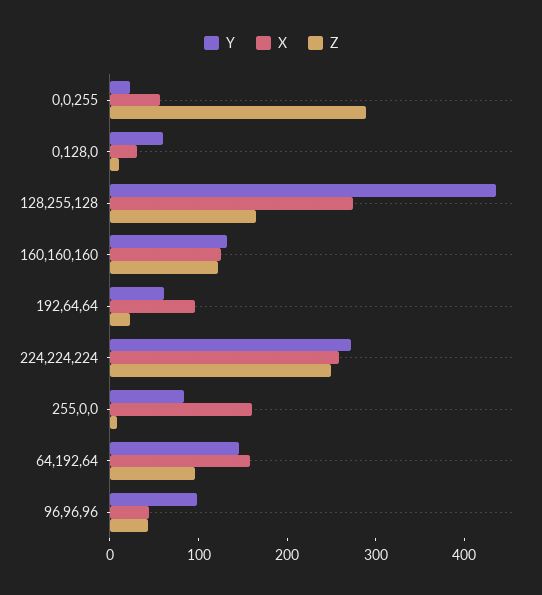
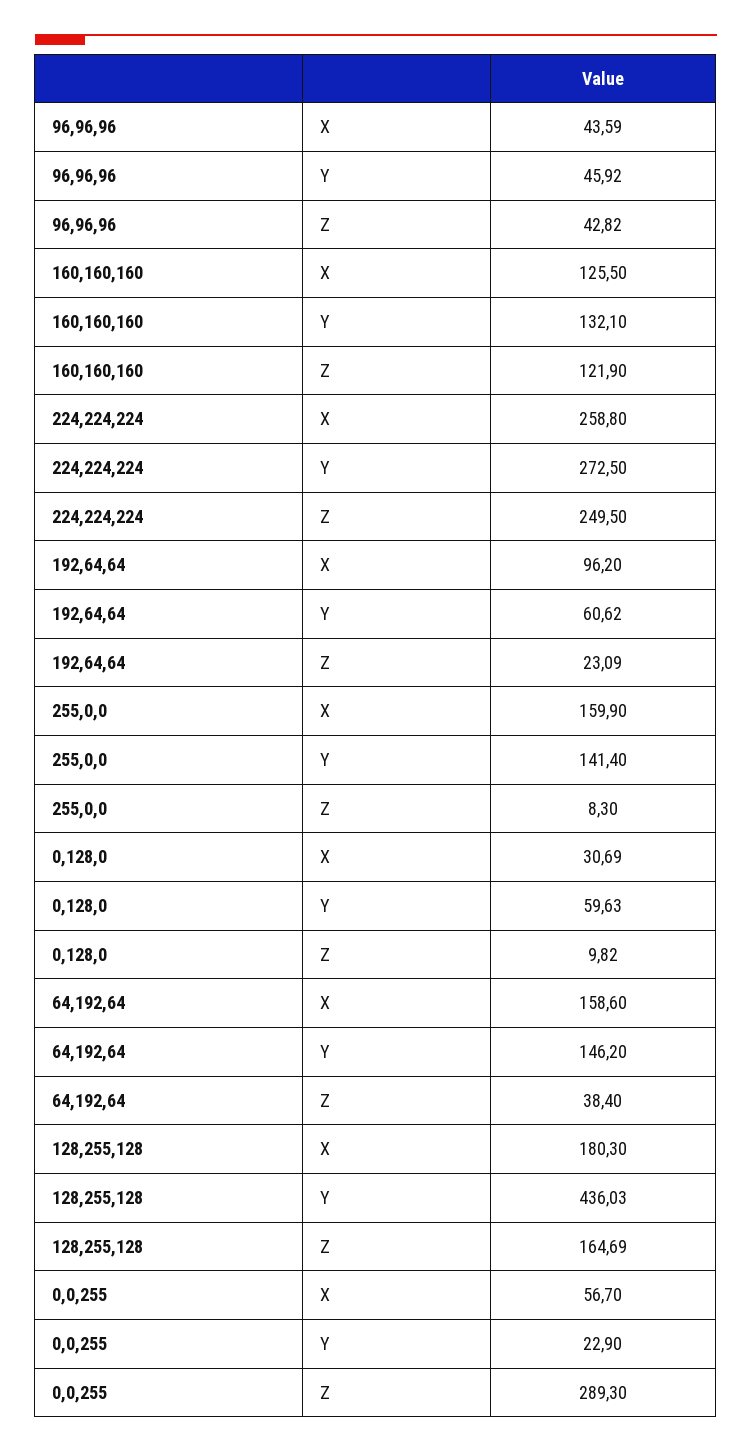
X, 128,255,128: 280 -> 180.3
Y, 255,0,0: 80 -> 141.4
Z, 64,192,64: 100 -> 38.4
Y, 96,96,96: 100 -> 45.92

